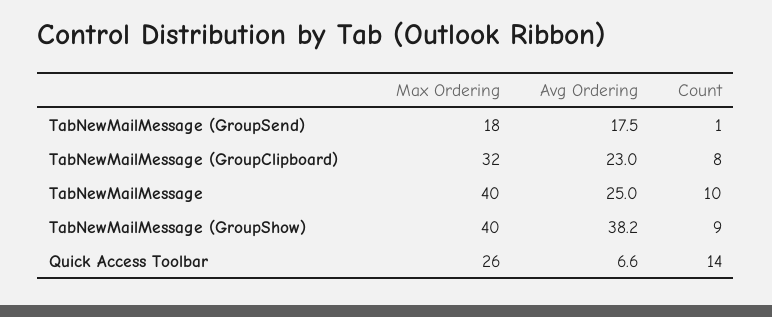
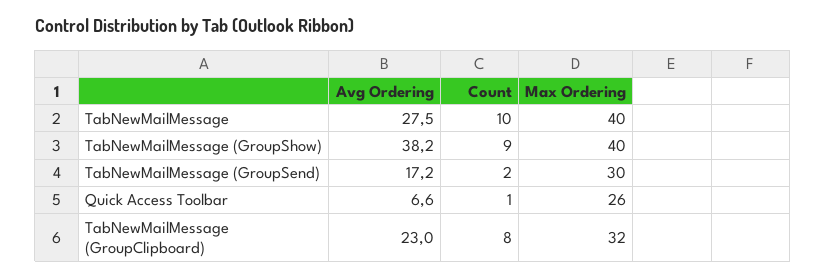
Max Ordering, TabNewMailMessage (GroupSend): 18 -> 30
Avg Ordering, TabNewMailMessage (GroupSend): 17.5 -> 17.2
Count, TabNewMailMessage (GroupSend): 1 -> 2
Avg Ordering, TabNewMailMessage: 25 -> 27.5
Count, Quick Access Toolbar: 14 -> 1

